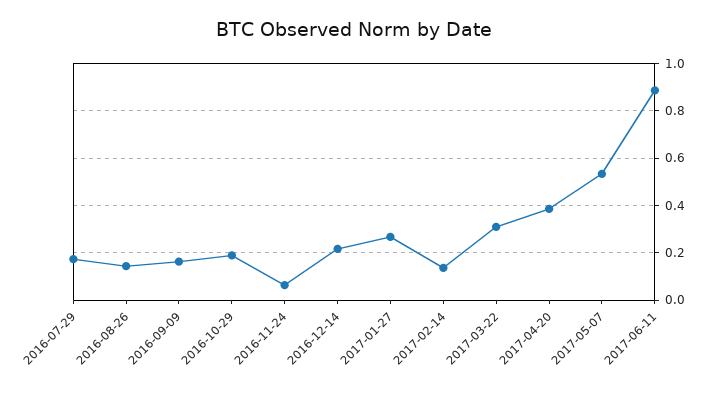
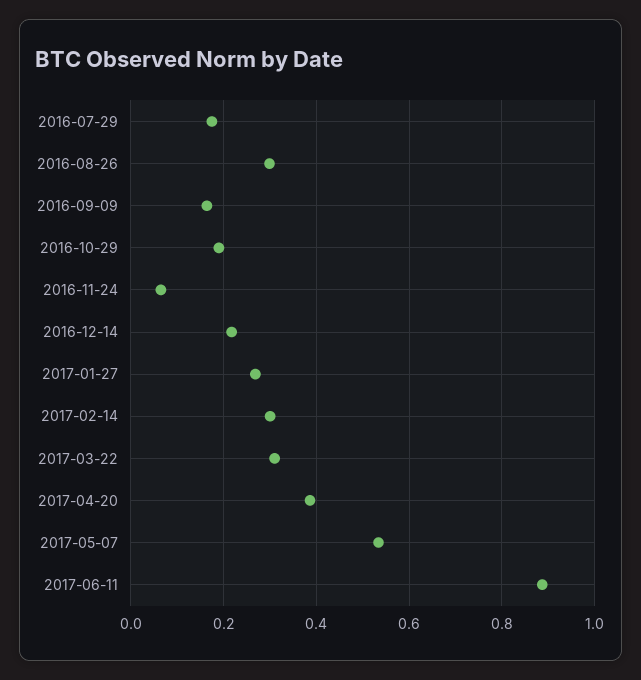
2016-08-26: 0.15 -> 0.3
2017-02-14: 0.15 -> 0.3

